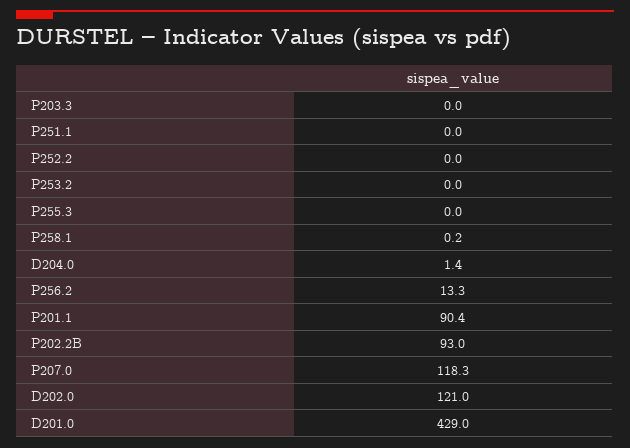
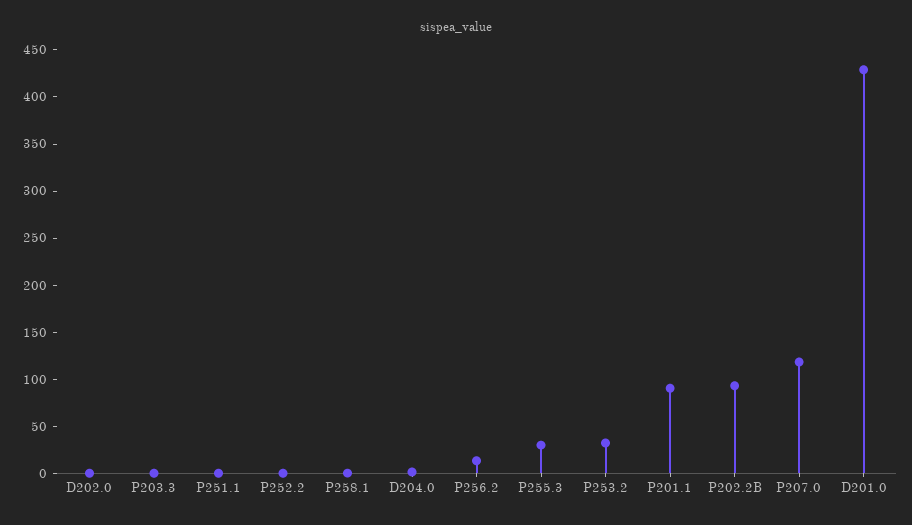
P253.2: 0 -> 30
P255.3: 0 -> 30
D202.0: 121 -> 0

